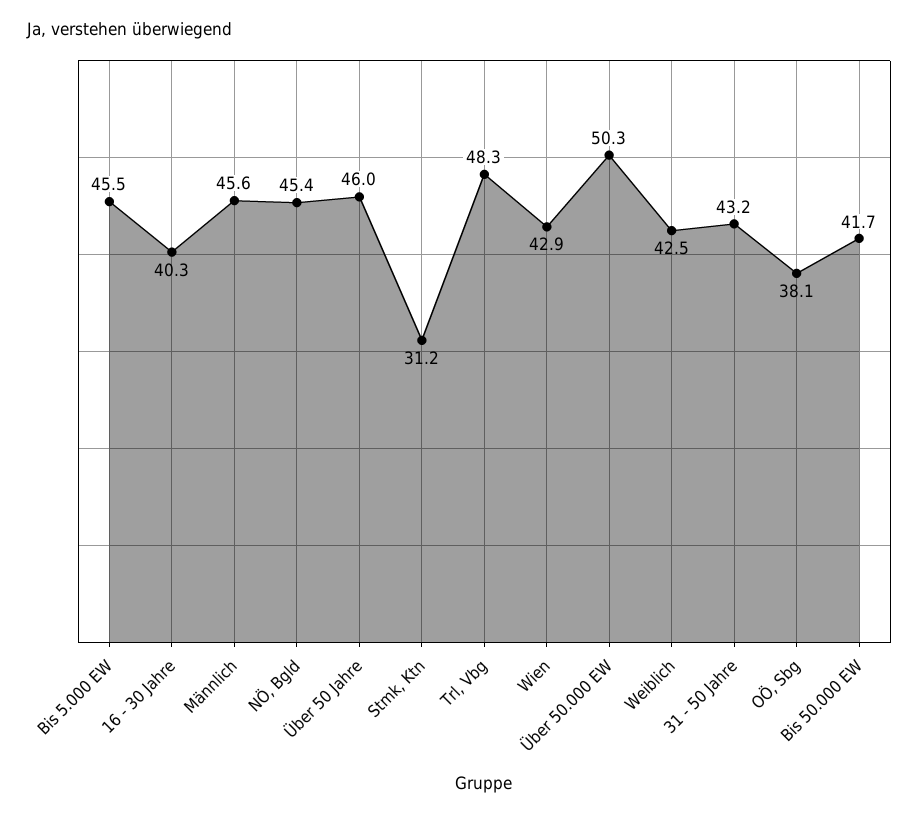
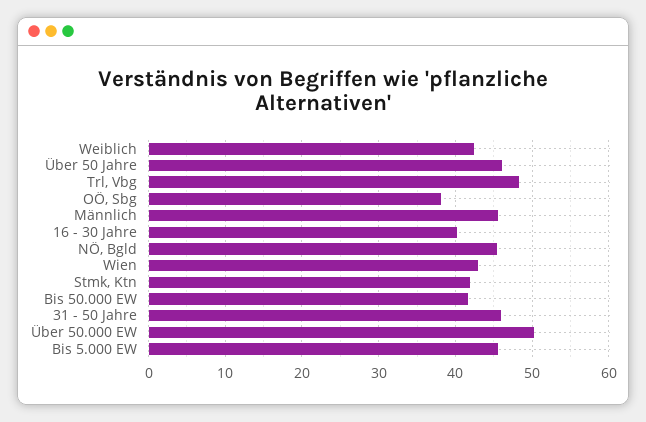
Stmk, Ktn: 31.2 -> 42
31 - 50 Jahre: 43.2 -> 46

